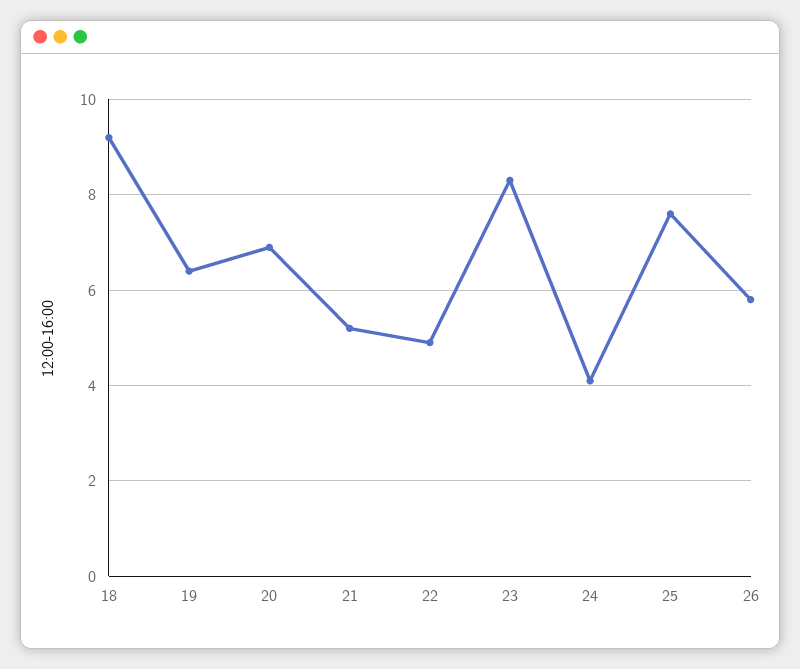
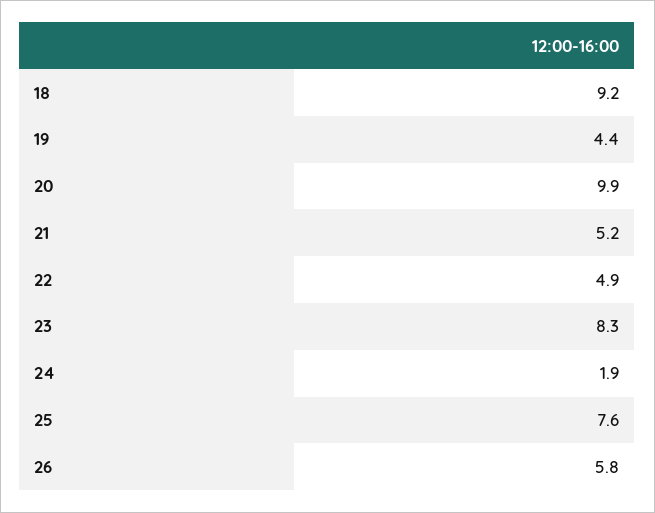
19: 6.5 -> 4.4
20: 7 -> 9.9
24: 4 -> 1.9

